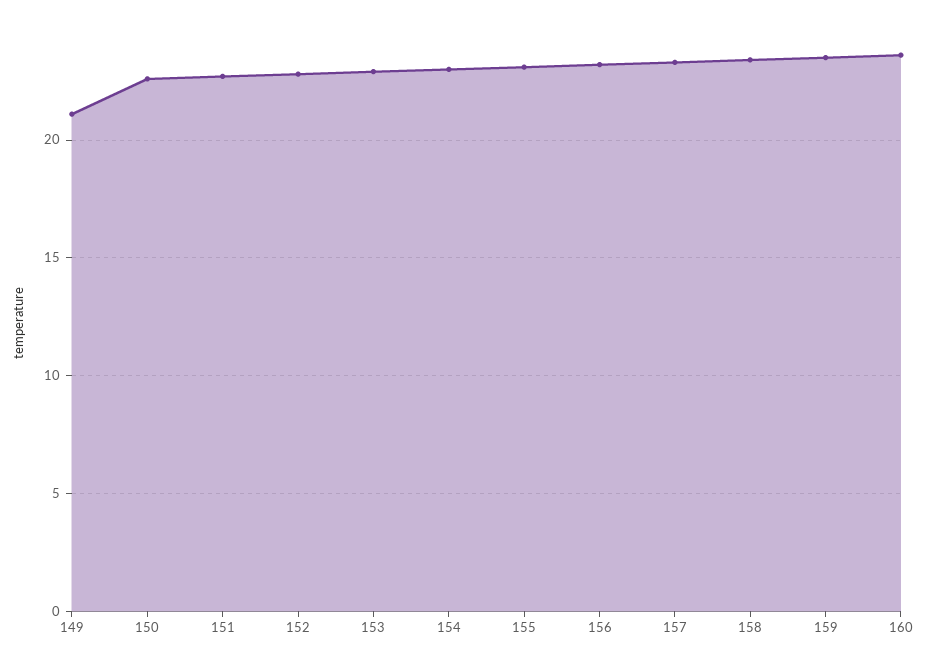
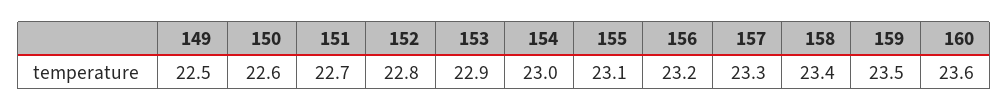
149: 21 -> 22.5

